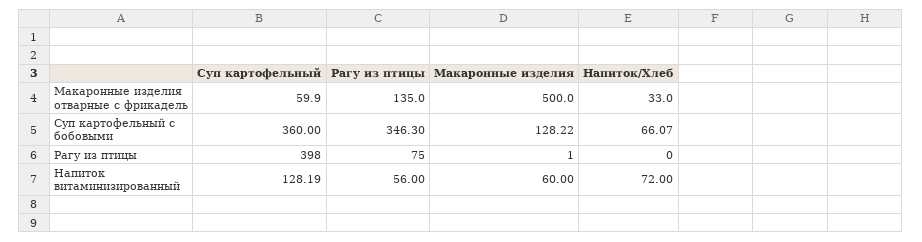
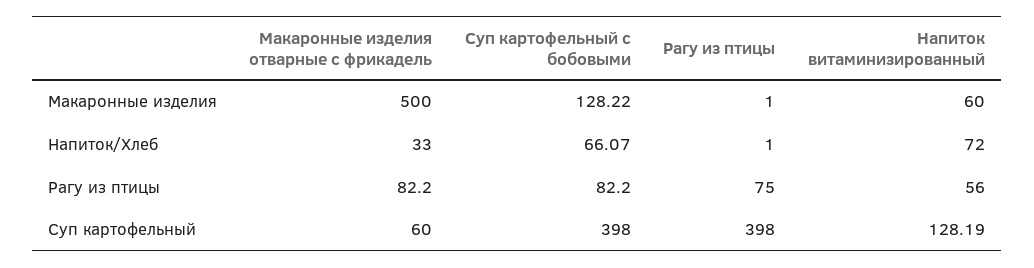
Суп картофельный, Макаронные изделия отварные с фрикадель: 59.9 -> 60
Рагу из птицы, Макаронные изделия отварные с фрикадель: 135 -> 82.2
Суп картофельный, Суп картофельный с бобовыми: 360 -> 398
Рагу из птицы, Суп картофельный с бобовыми: 346.3 -> 82.2
Напиток/Хлеб, Рагу из птицы: 0 -> 1

